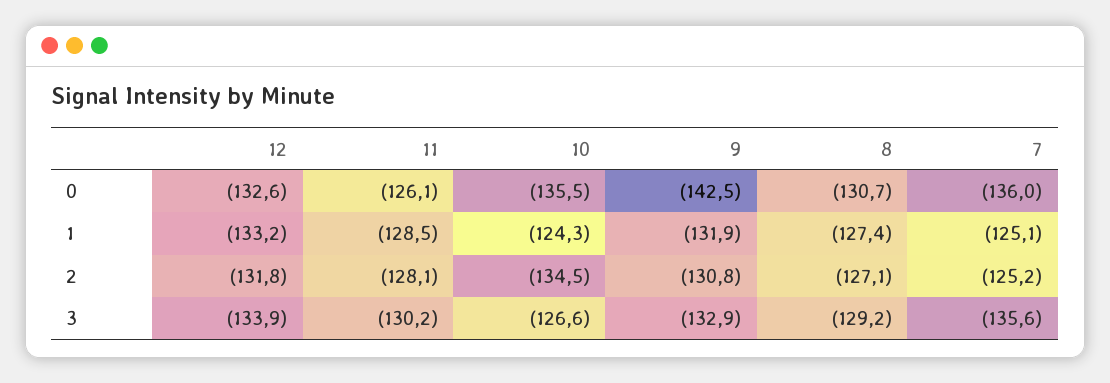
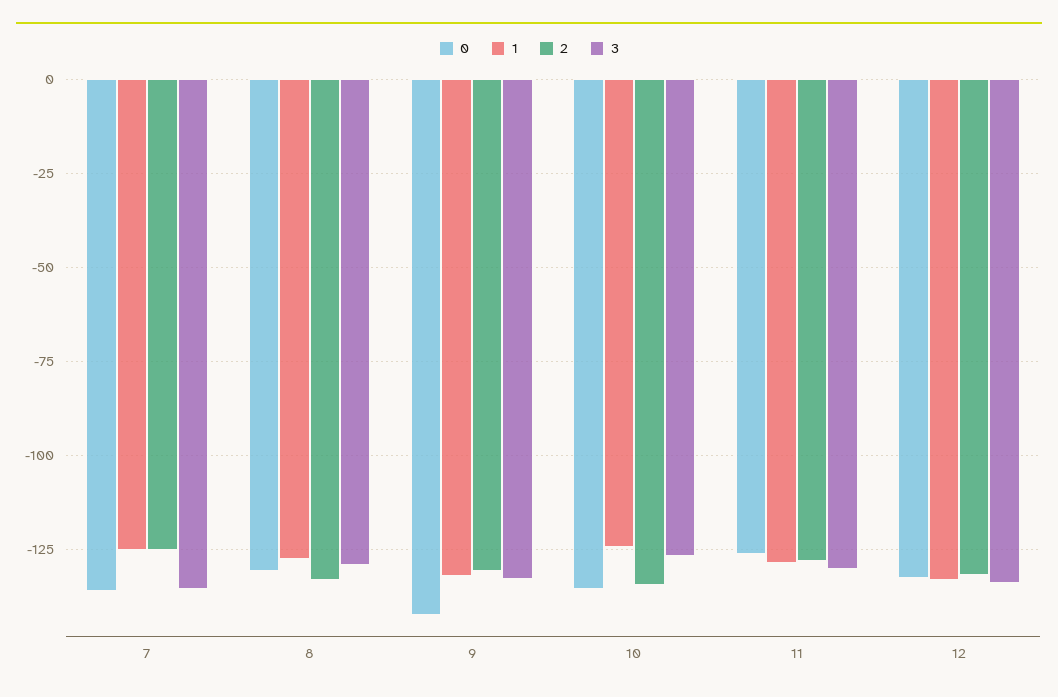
2, 8: -127.1 -> -132.5

